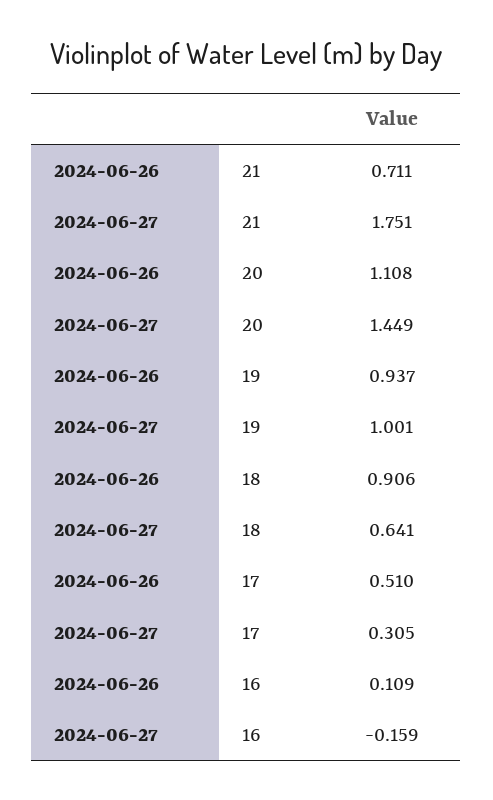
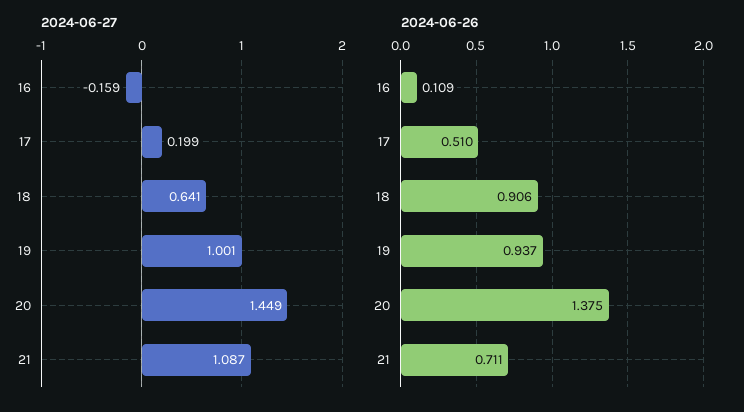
2024-06-27, 21: 1.751 -> 1.087
2024-06-26, 20: 1.108 -> 1.375
2024-06-27, 17: 0.305 -> 0.199

